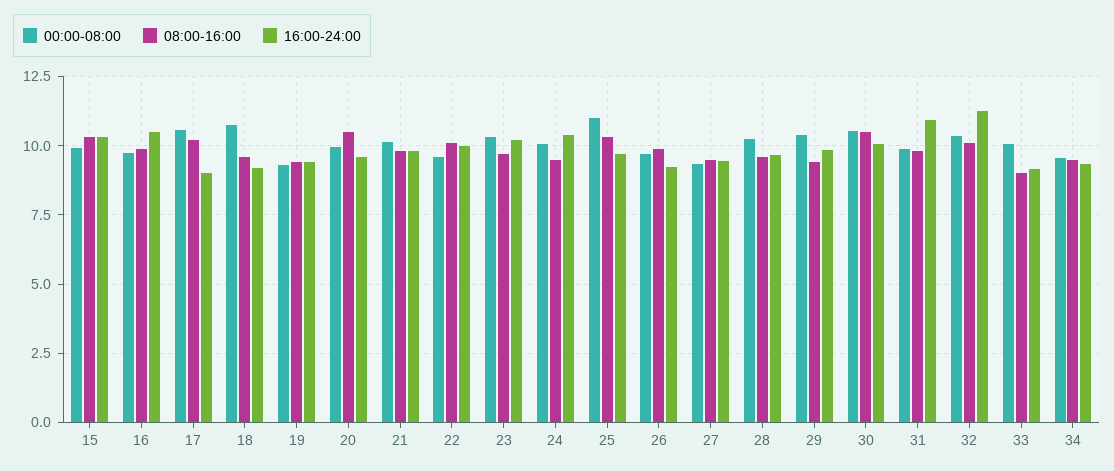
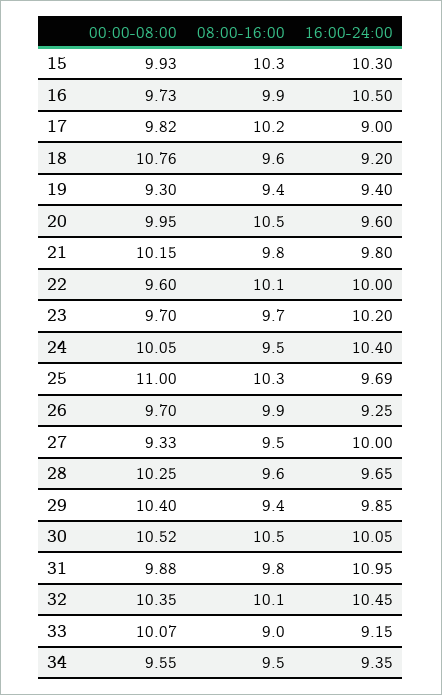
00:00-08:00, 17: 10.5 -> 9.82
00:00-08:00, 23: 10.25 -> 9.7
16:00-24:00, 27: 9.5 -> 10
16:00-24:00, 32: 11.25 -> 10.45

